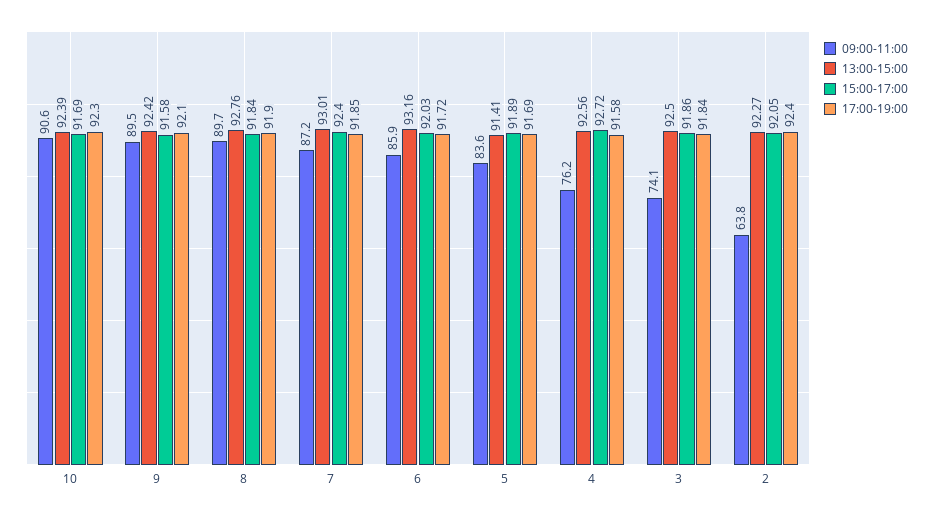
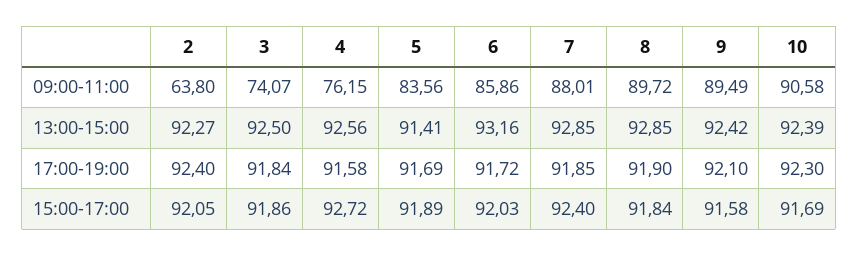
13:00-15:00, 8: 92.76 -> 92.85
09:00-11:00, 7: 87.2 -> 88.01
13:00-15:00, 7: 93.01 -> 92.85

